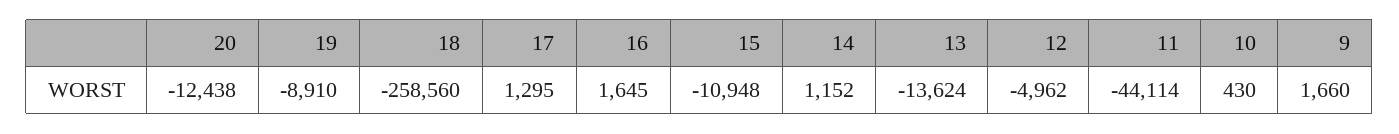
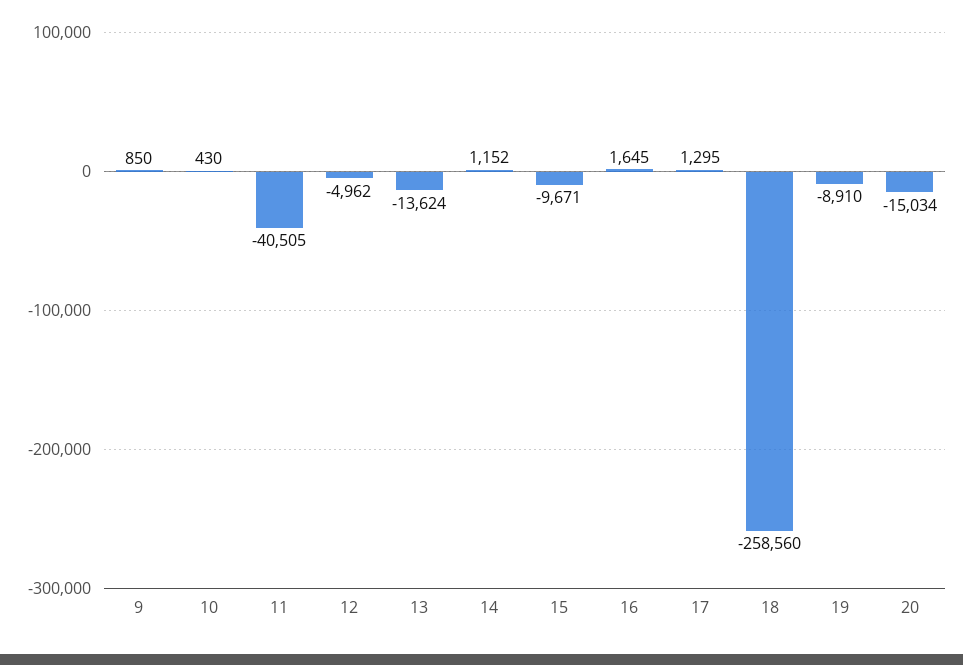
20: -12438 -> -15034
15: -10948 -> -9671
11: -44114 -> -40505
9: 1660 -> 850

